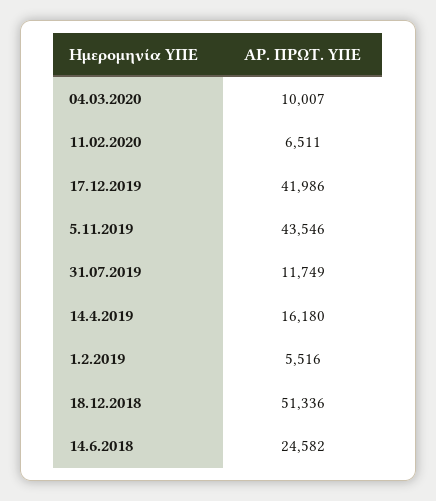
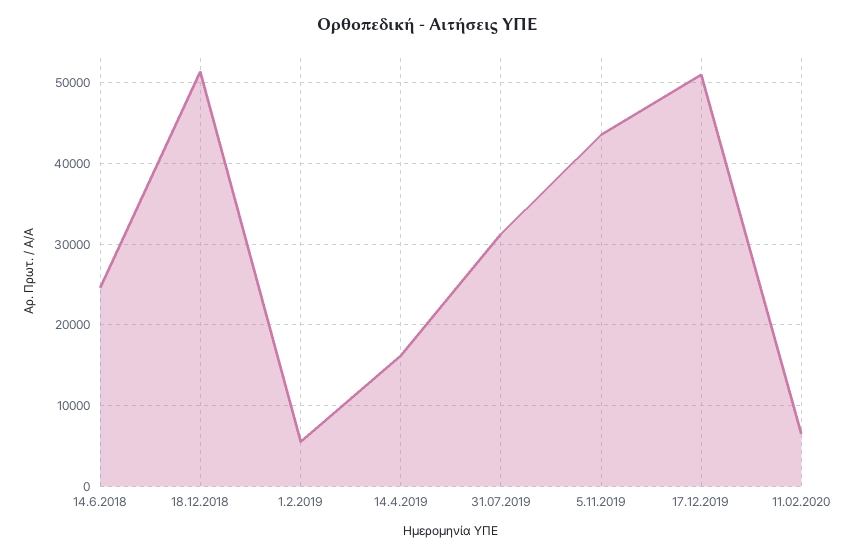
04.03.2020: 10007 -> none
17.12.2019: 41986 -> 51000
31.07.2019: 11749 -> 31000

